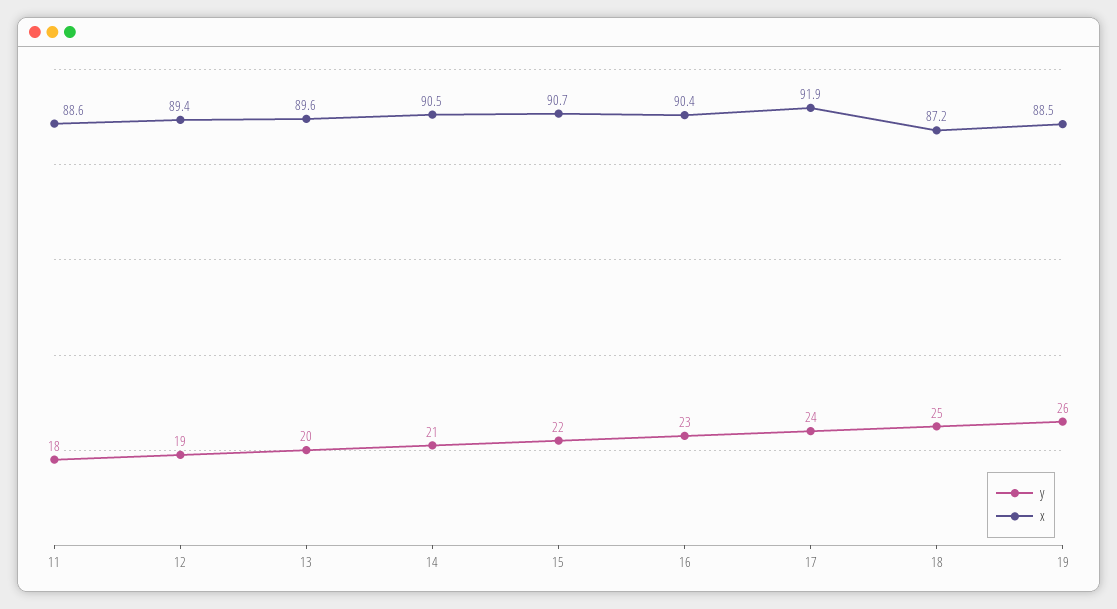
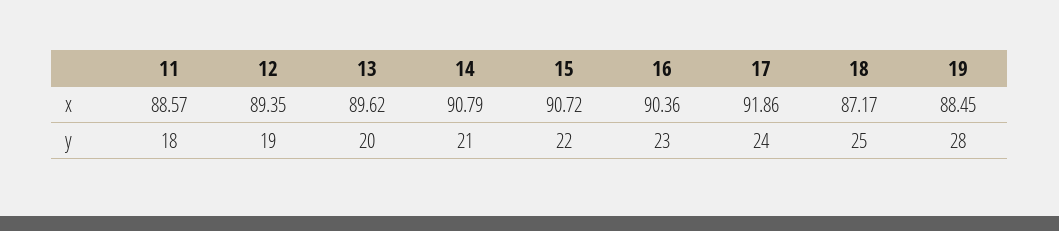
x, 14: 90.5 -> 90.79
y, 19: 26 -> 28

